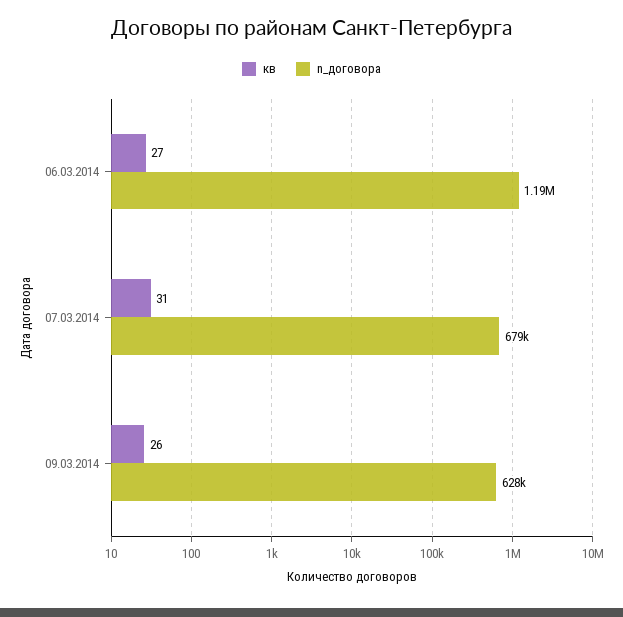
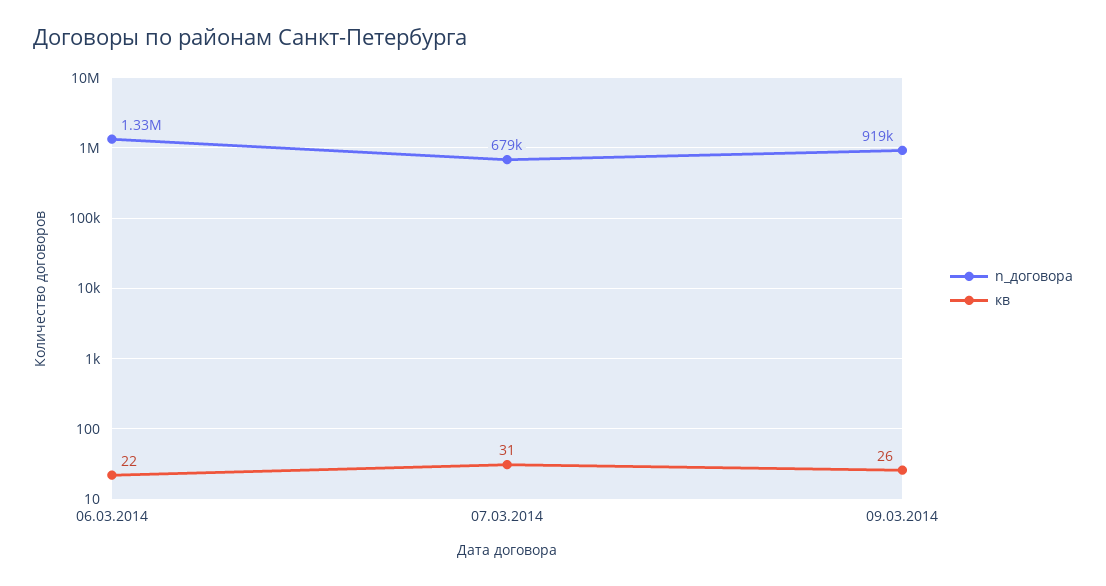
кв, 06.03.2014: 27 -> 22
n_договора, 06.03.2014: 1190000 -> 1330000
n_договора, 09.03.2014: 628000 -> 919000

